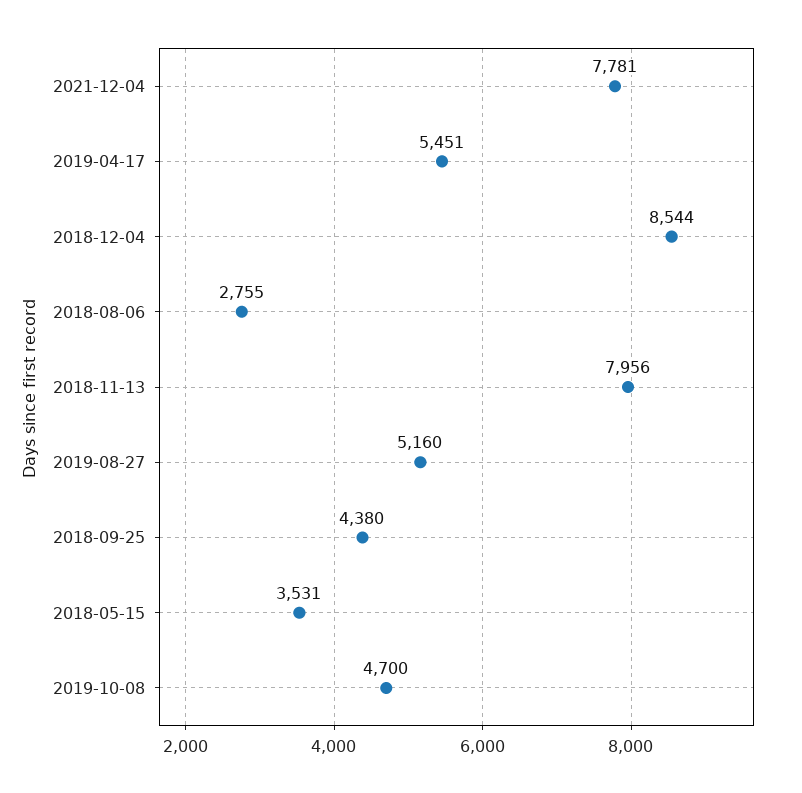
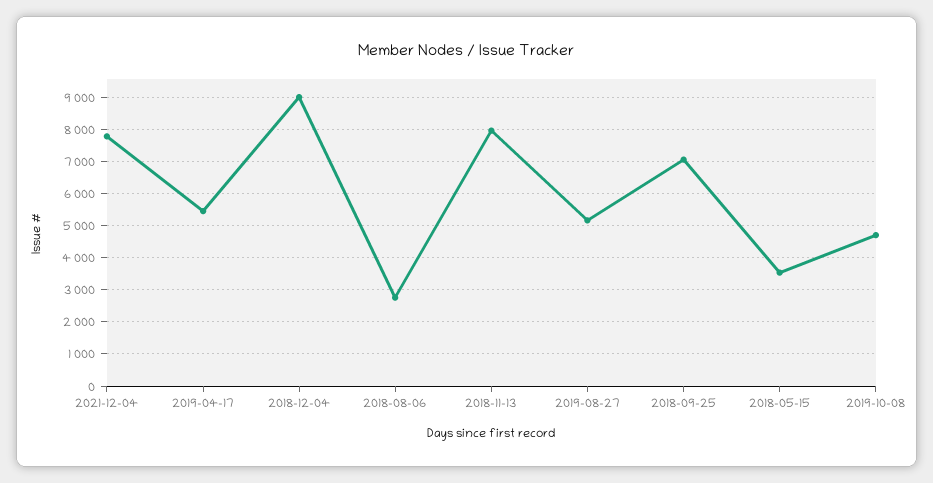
2018-12-04: 8544 -> 9000
2018-09-25: 4380 -> 7000

